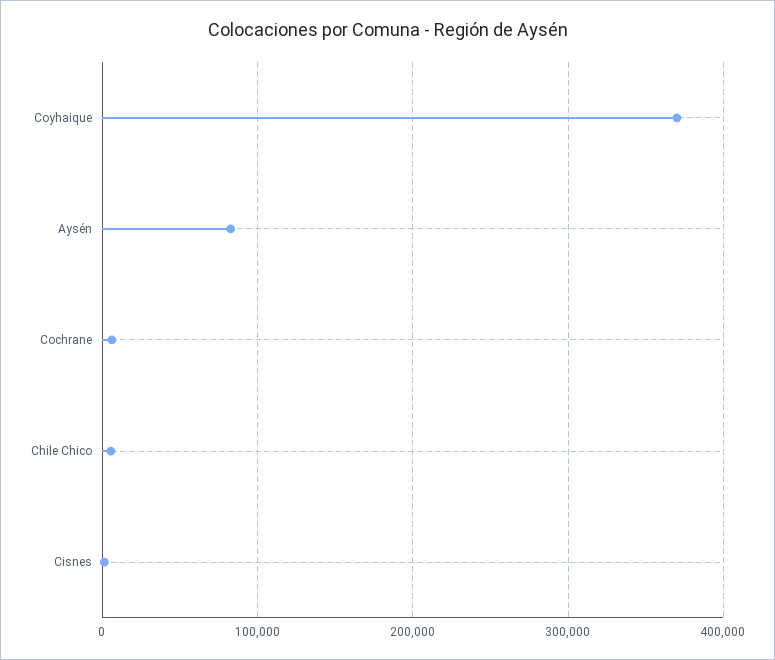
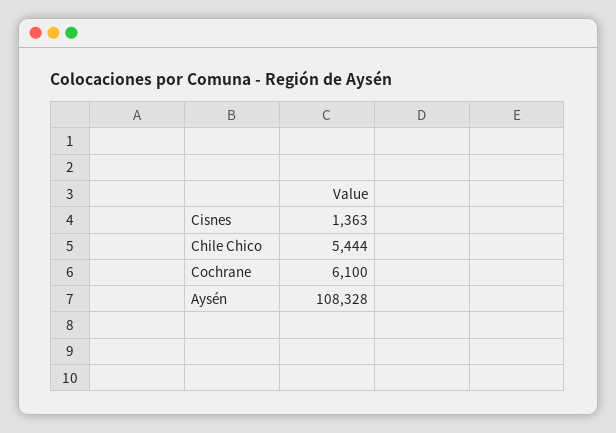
Coyhaique: 370000 -> none
Aysén: 80000 -> 108328

